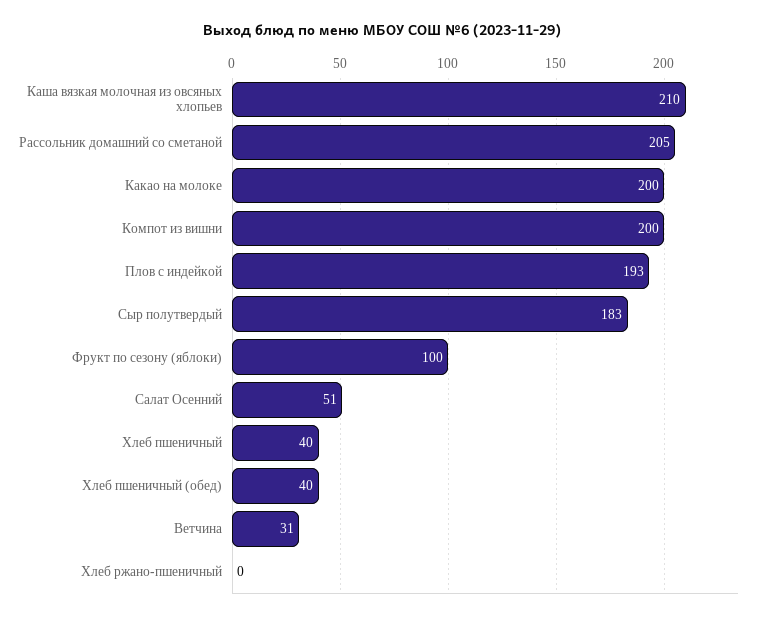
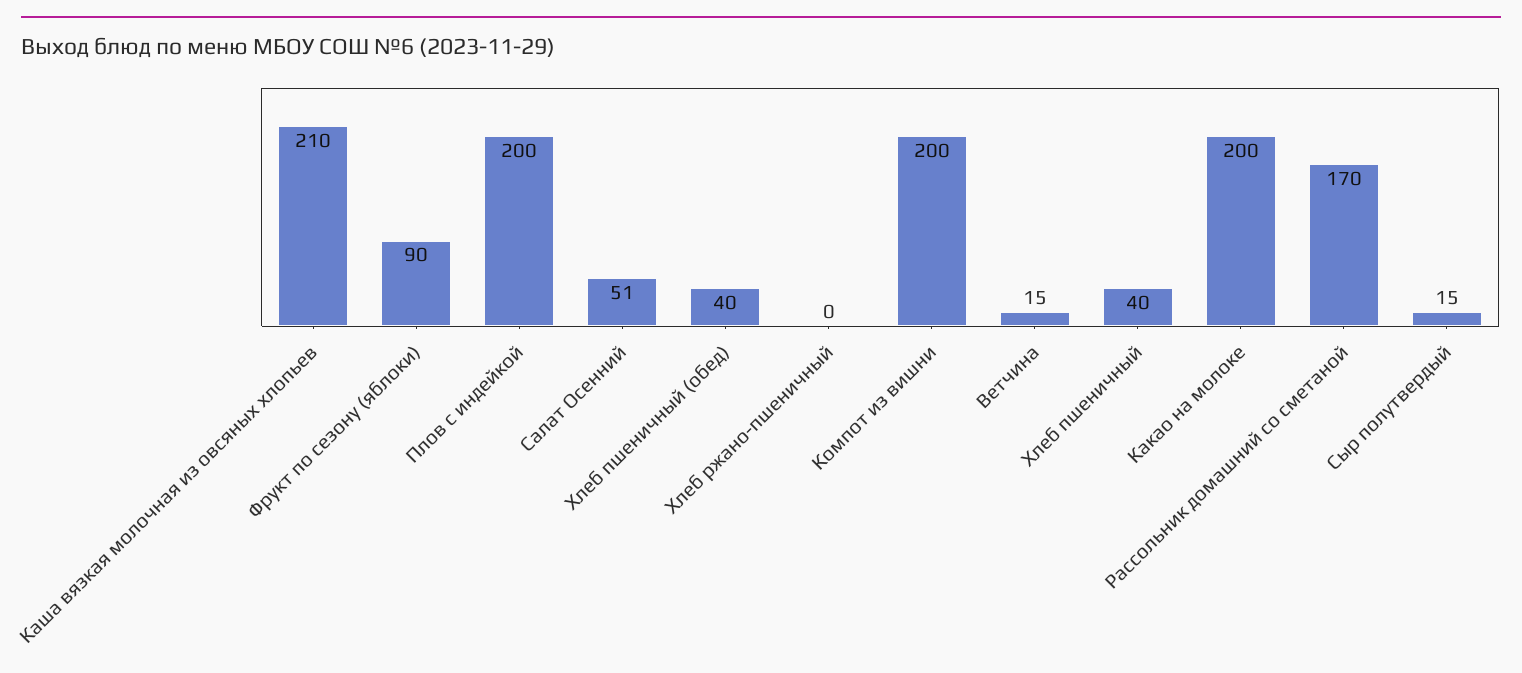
Рассольник домашний со сметаной: 205 -> 170
Плов с индейкой: 193 -> 200
Сыр полутвердый: 183 -> 15
Фрукт по сезону (яблоки): 100 -> 90
Ветчина: 31 -> 15

